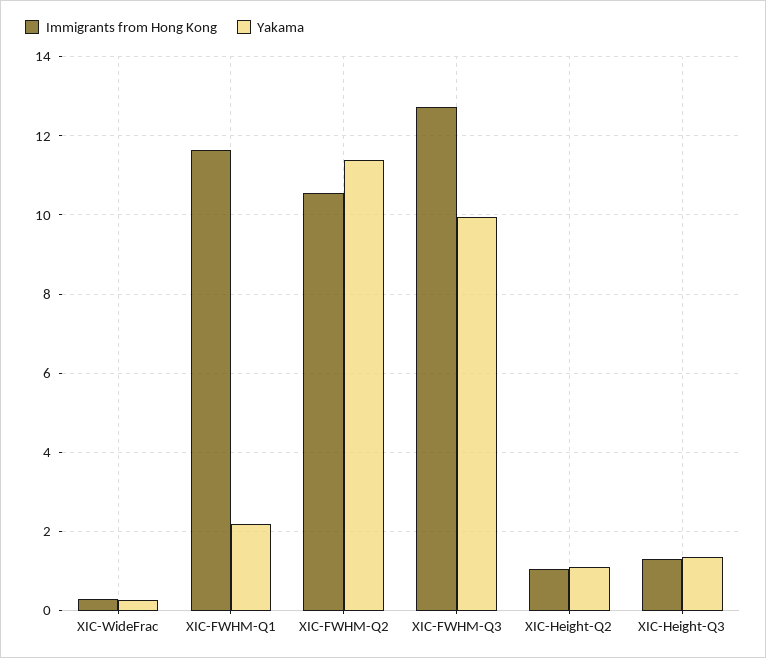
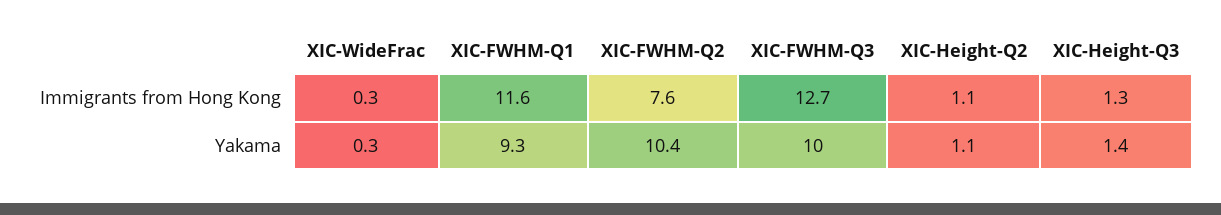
Yakama, XIC-FWHM-Q1: 2.2 -> 9.3
Immigrants from Hong Kong, XIC-FWHM-Q2: 10.6 -> 7.6
Yakama, XIC-FWHM-Q2: 11.4 -> 10.4

